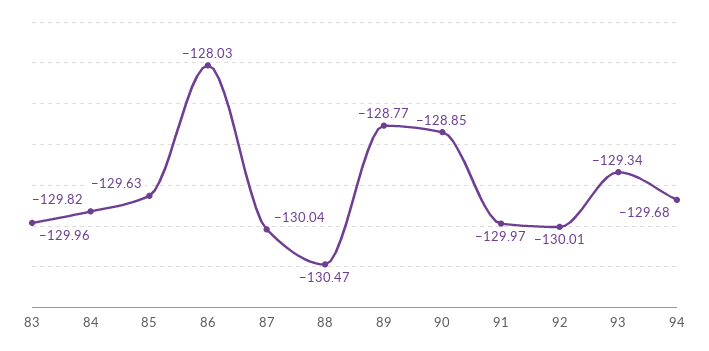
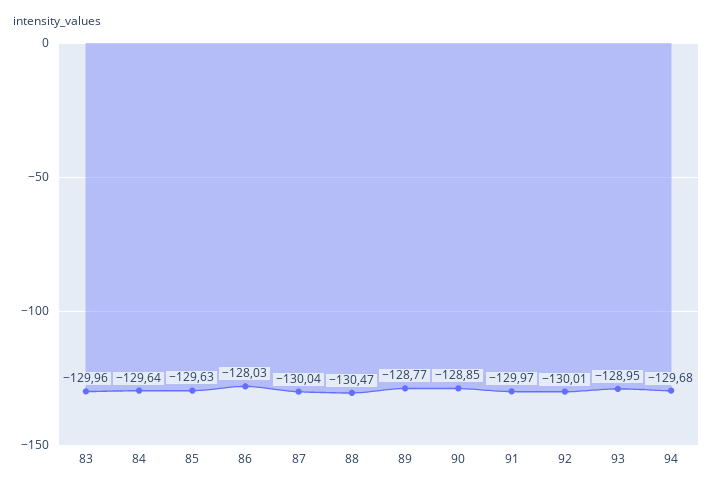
84: -129.82 -> -129.64
93: -129.34 -> -128.95

